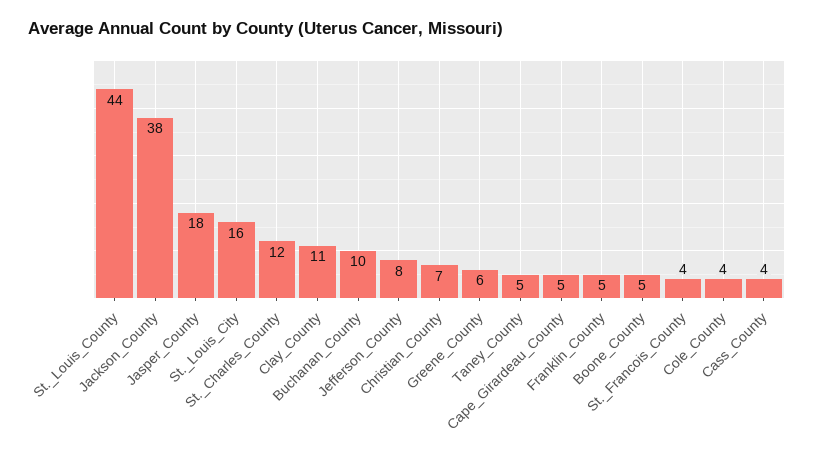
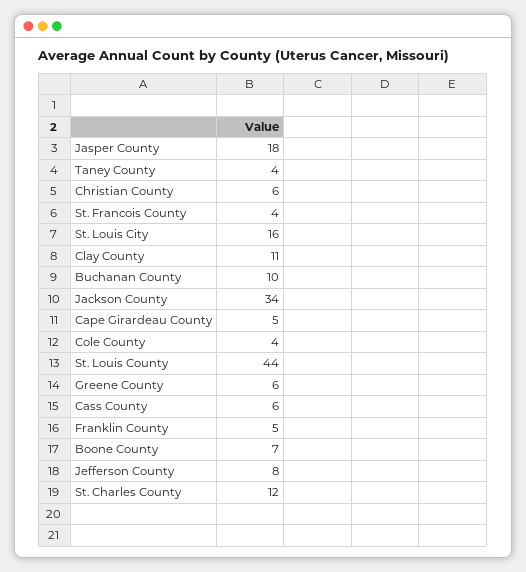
Jackson_County: 38 -> 34
Christian_County: 7 -> 6
Taney_County: 5 -> 4
Boone_County: 5 -> 7
Cass_County: 4 -> 6

